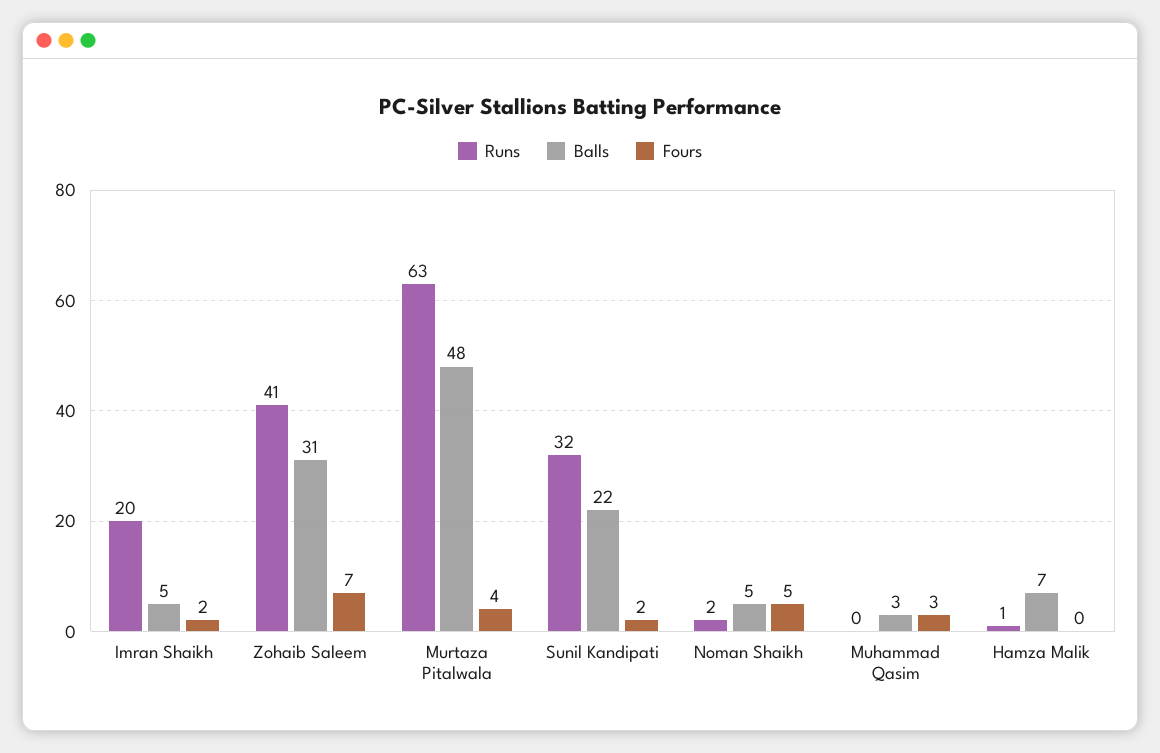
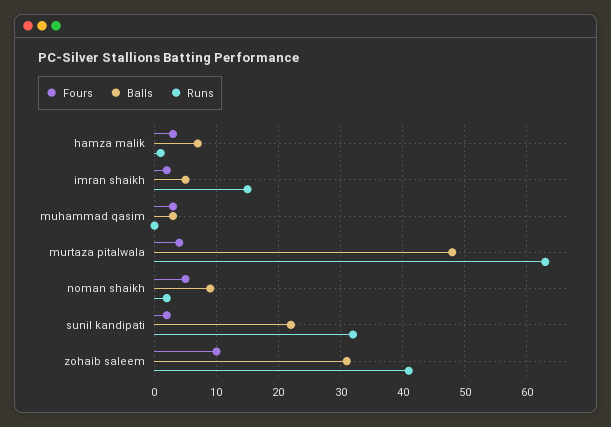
Runs, Imran Shaikh: 20 -> 15
Fours, Zohaib Saleem: 7 -> 10
Balls, Noman Shaikh: 5 -> 9
Fours, Hamza Malik: 0 -> 3

